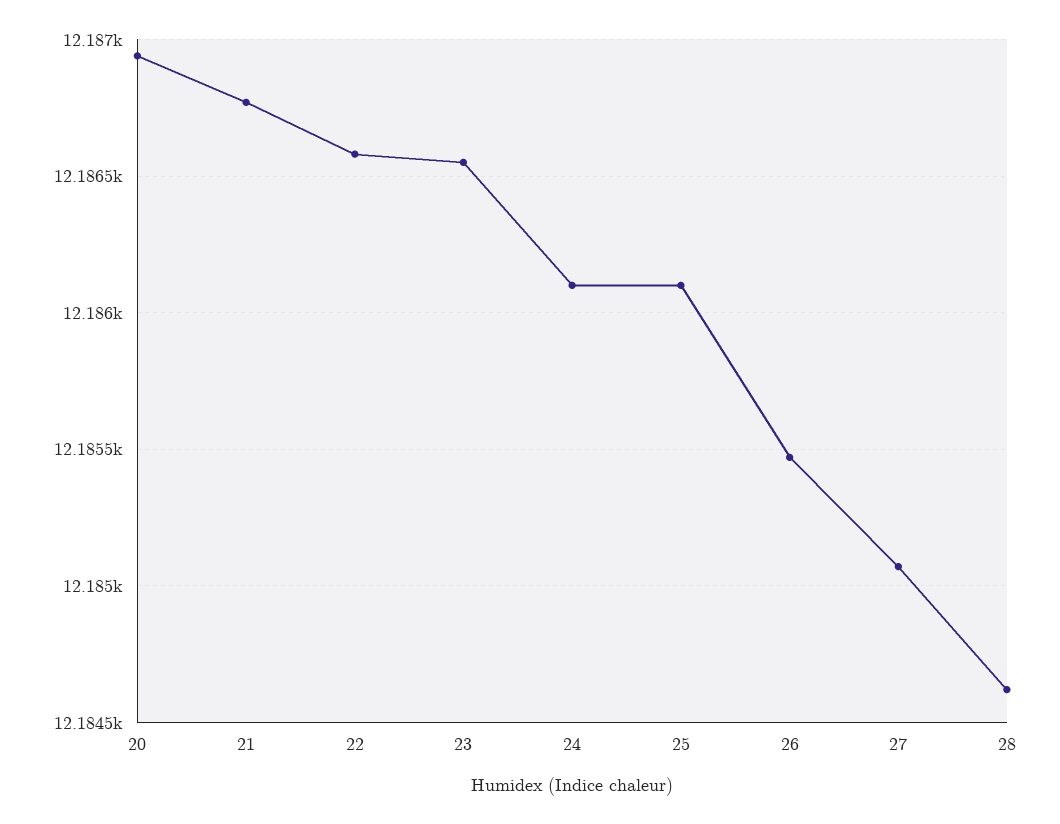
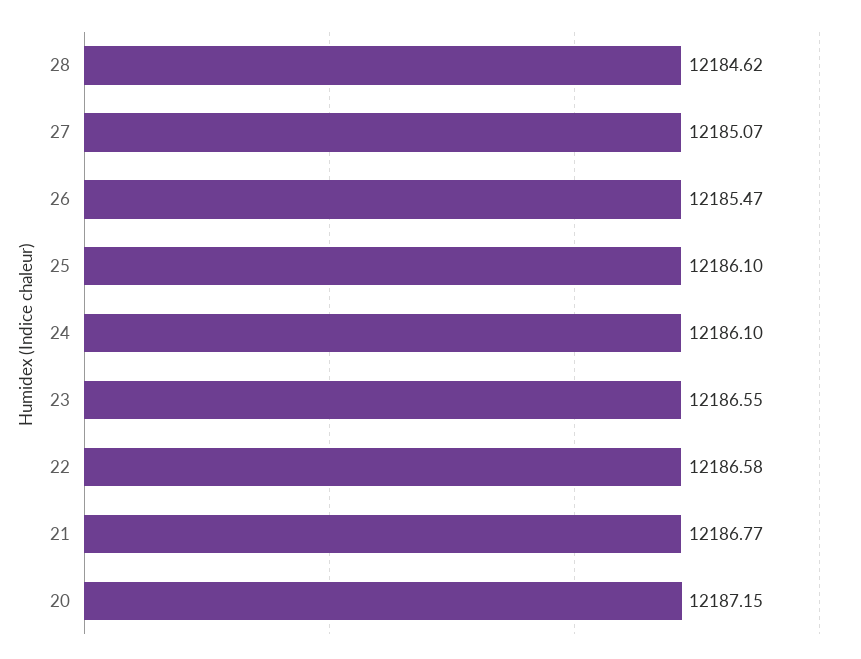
20: 12186.95 -> 12187.15

